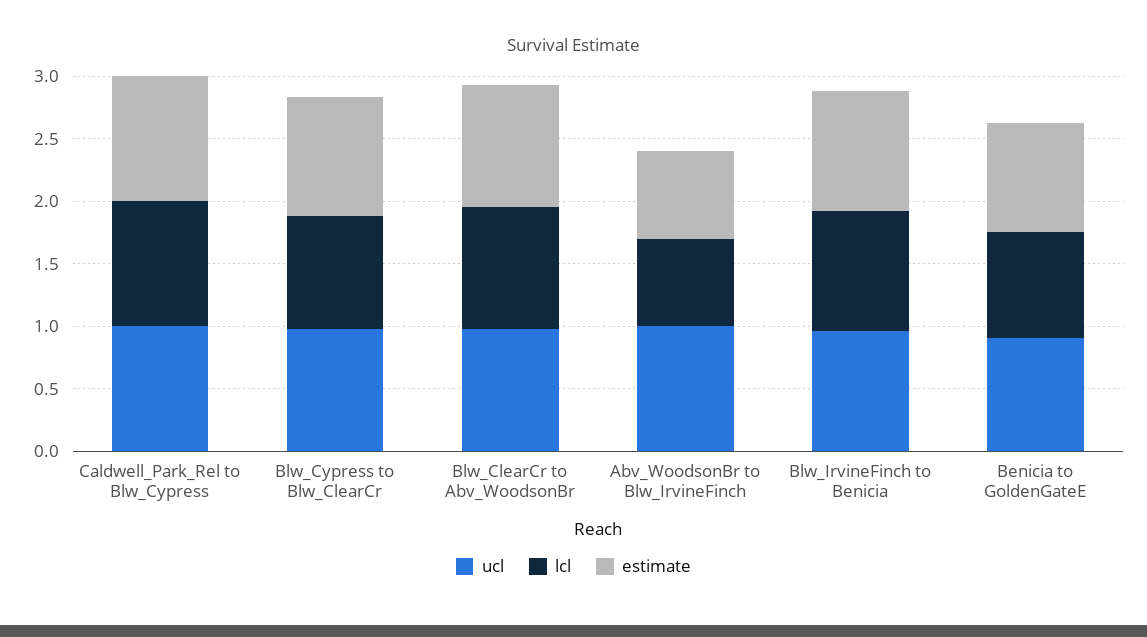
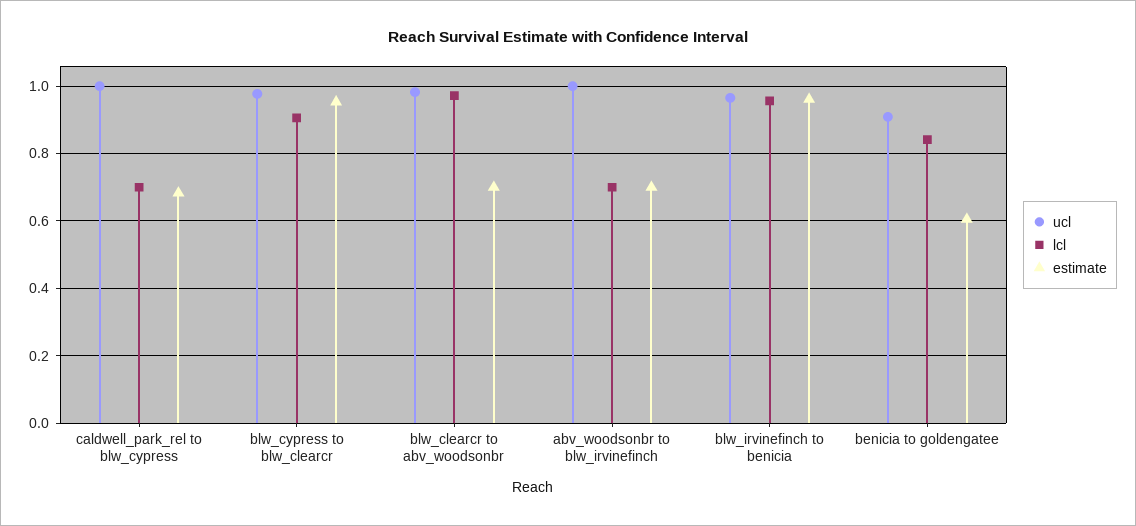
lcl, Caldwell_Park_Rel to Blw_Cypress: 1 -> 0.7
estimate, Caldwell_Park_Rel to Blw_Cypress: 1 -> 0.68
estimate, Blw_ClearCr to Abv_WoodsonBr: 1 -> 0.7
estimate, Benicia to GoldenGateE: 0.9 -> 0.6

